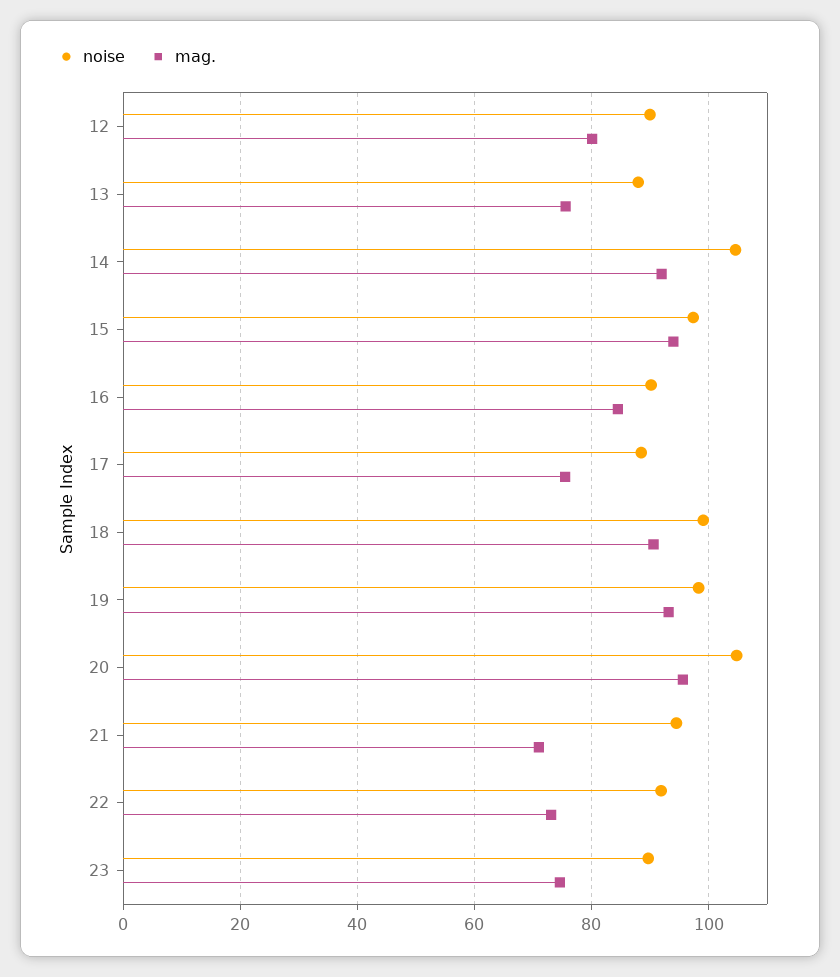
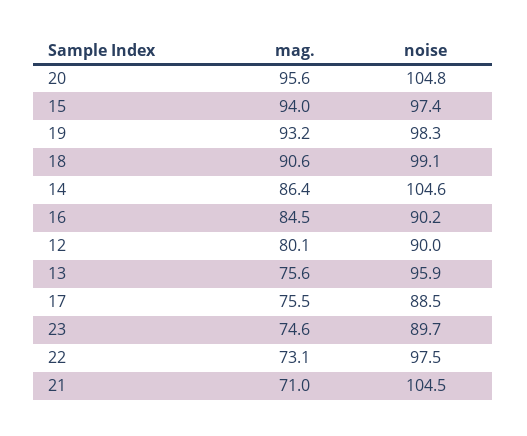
noise, 13: 88 -> 95.9
mag., 14: 92 -> 86.4
noise, 21: 94 -> 104.5
noise, 22: 92 -> 97.5

